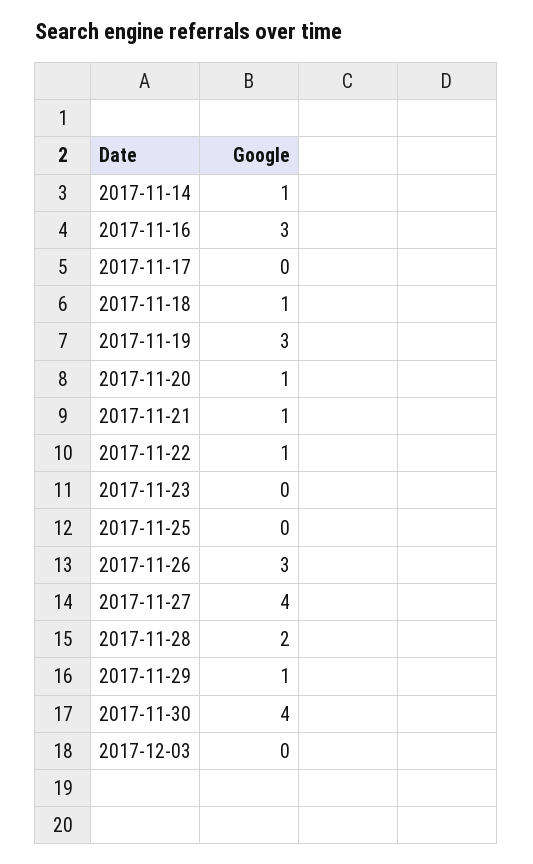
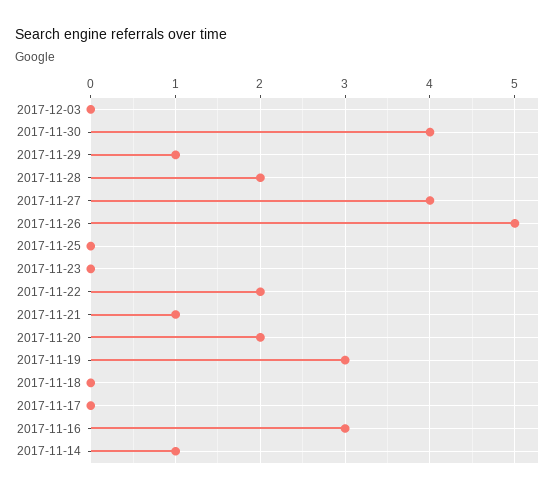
2017-11-18: 1 -> 0
2017-11-20: 1 -> 2
2017-11-22: 1 -> 2
2017-11-26: 3 -> 5

